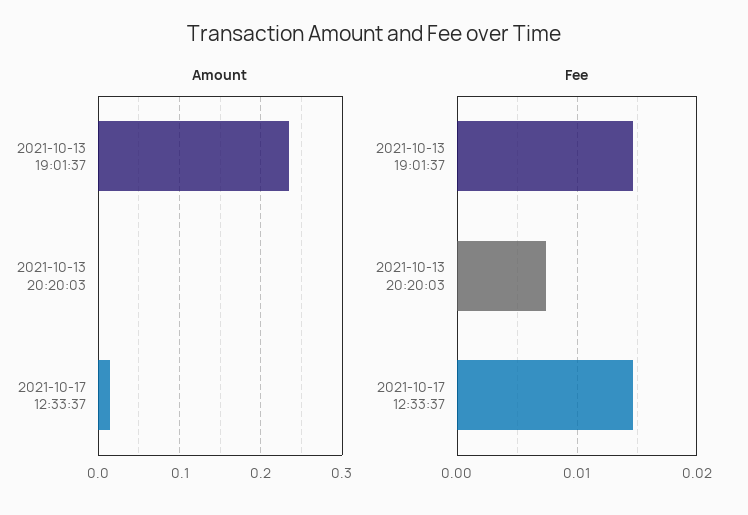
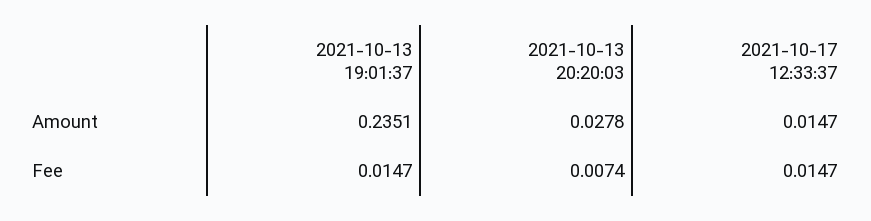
Amount, 2021-10-13 20:20:03: 0 -> 0.0278

